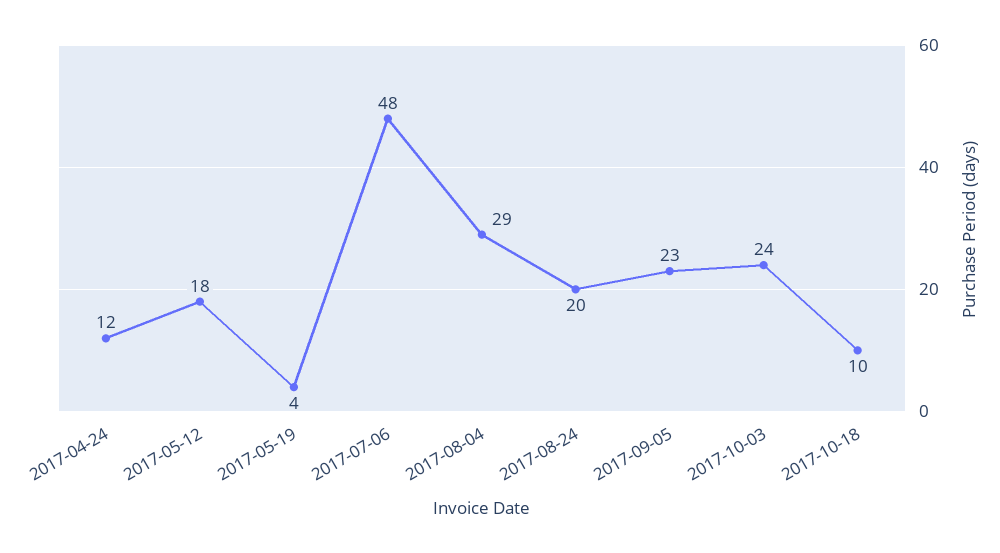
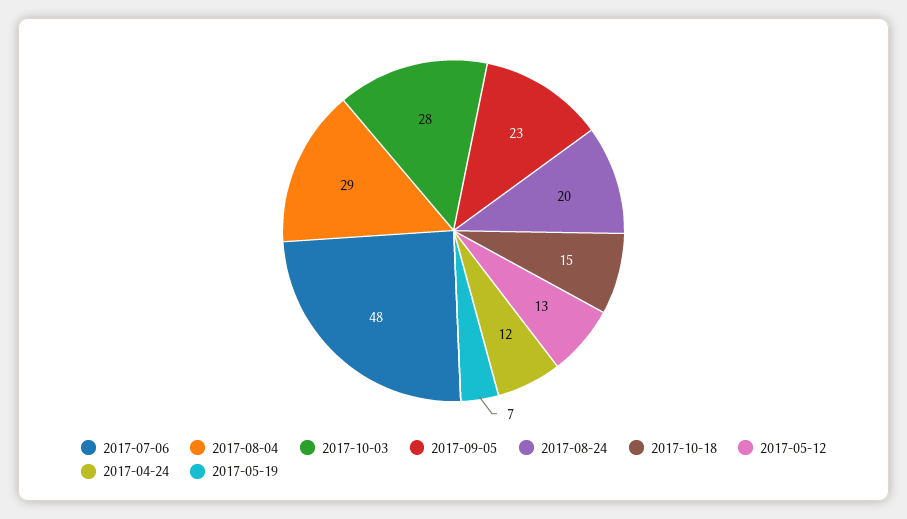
2017-05-12: 18 -> 13
2017-05-19: 4 -> 7
2017-10-03: 24 -> 28
2017-10-18: 10 -> 15

